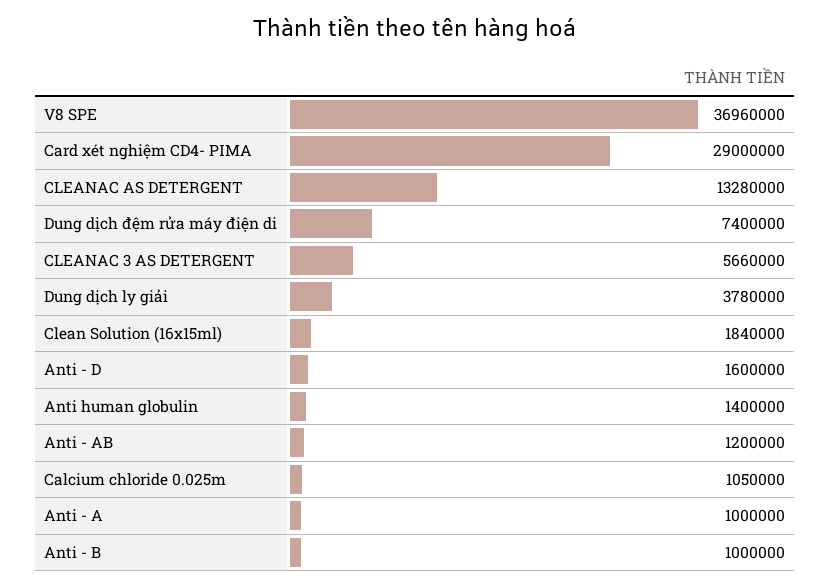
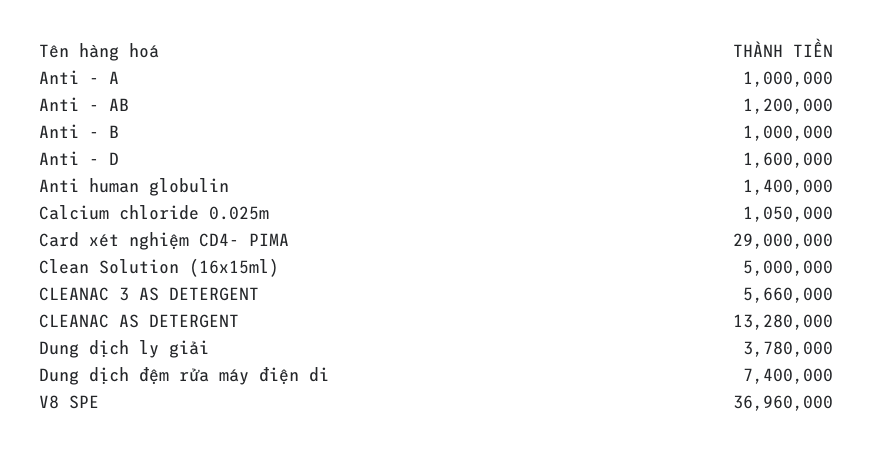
Clean Solution (16x15ml): 1840000 -> 5000000

